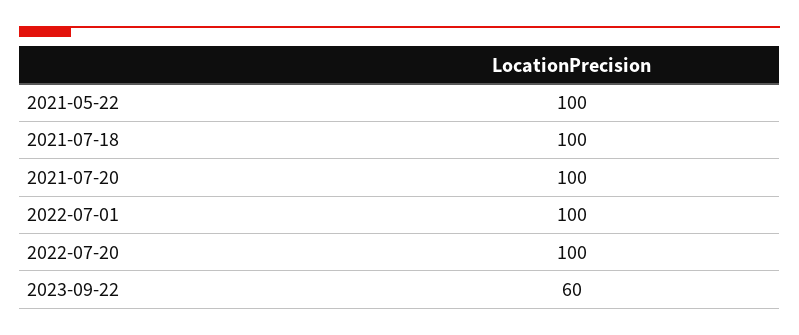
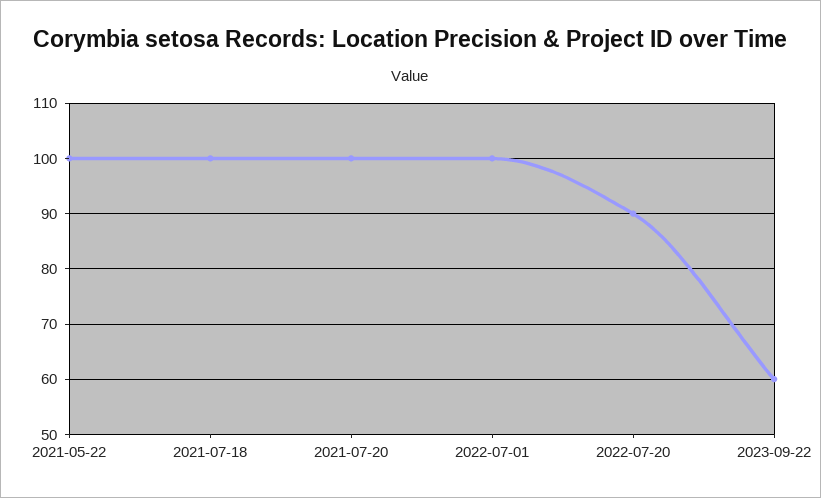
2022-07-20: 100 -> 90

